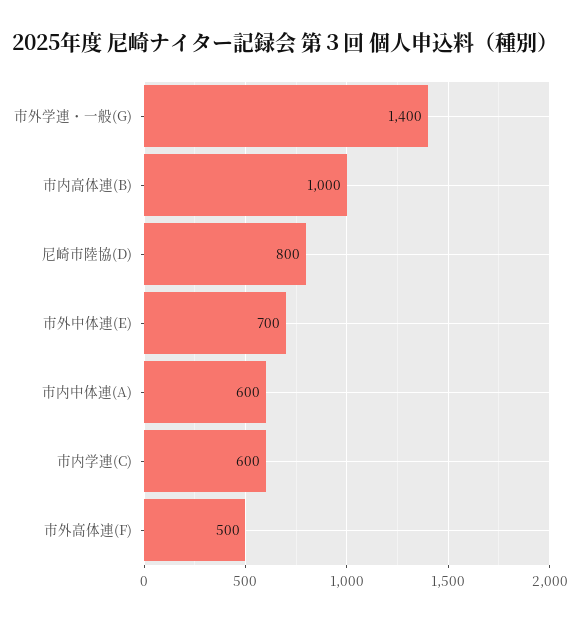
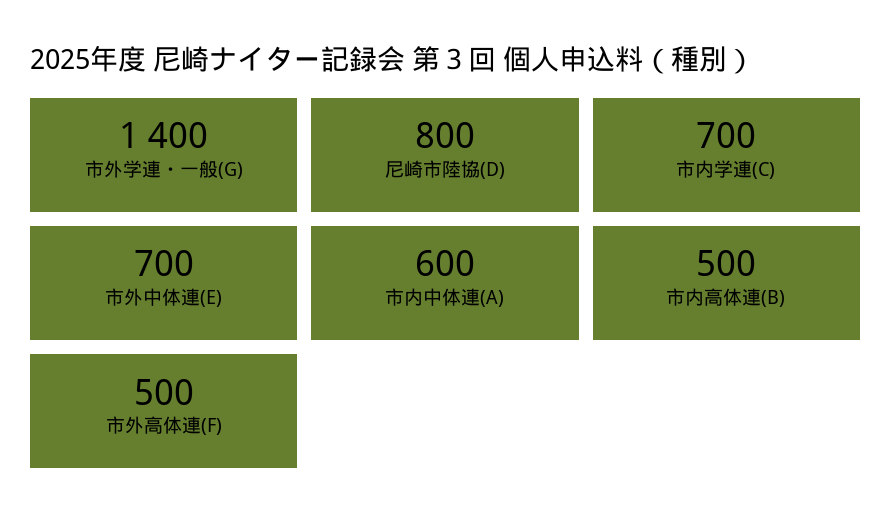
市内高体連(B): 1000 -> 500
市内学連(C): 600 -> 700

